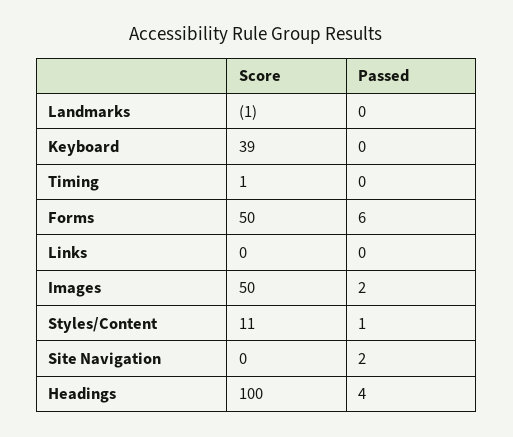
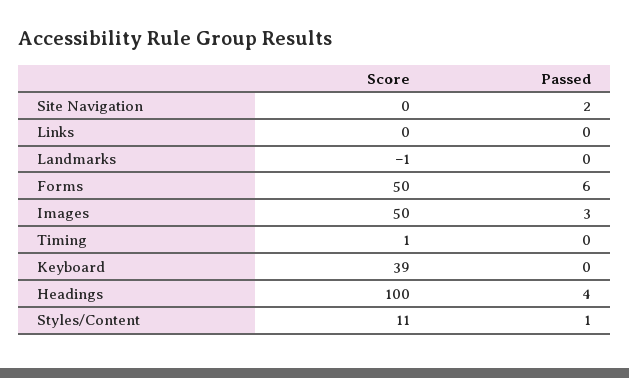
Passed, Images: 2 -> 3

